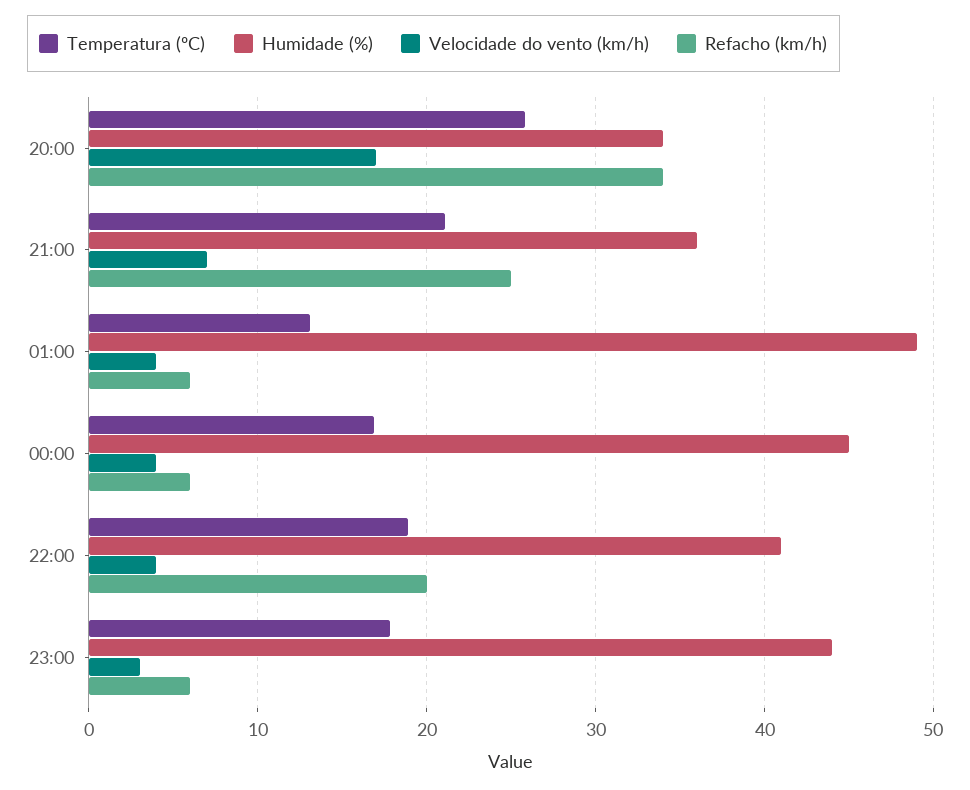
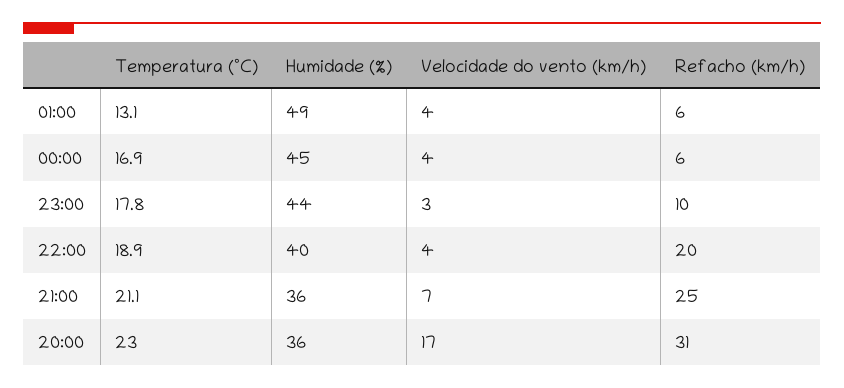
Temperatura (ºC), 20:00: 26 -> 23
Humidade (%), 20:00: 34 -> 36
Refacho (km/h), 20:00: 34 -> 31
Humidade (%), 22:00: 41 -> 40
Refacho (km/h), 23:00: 6 -> 10

